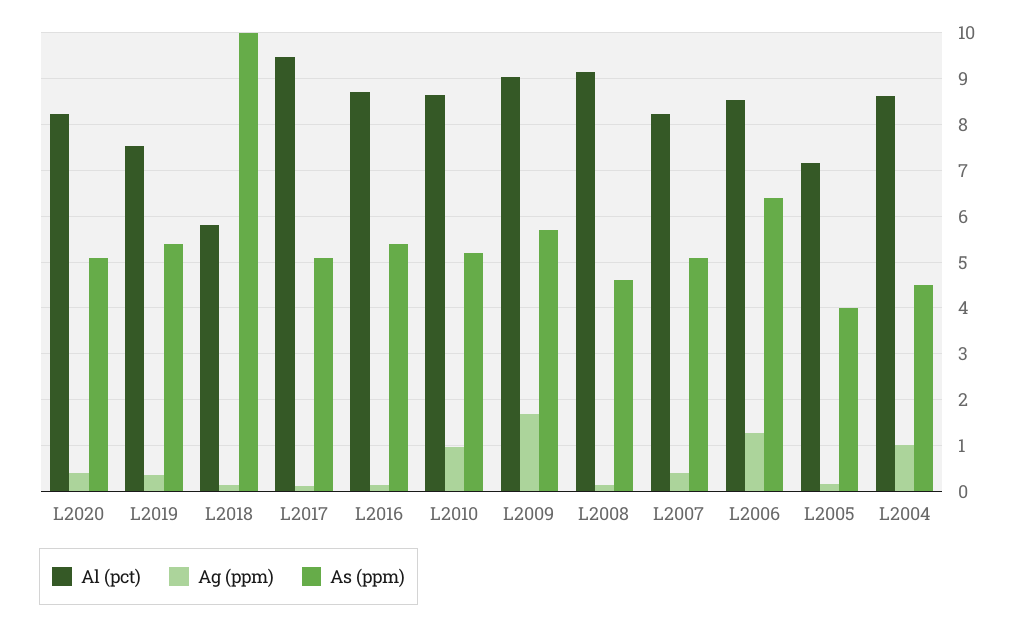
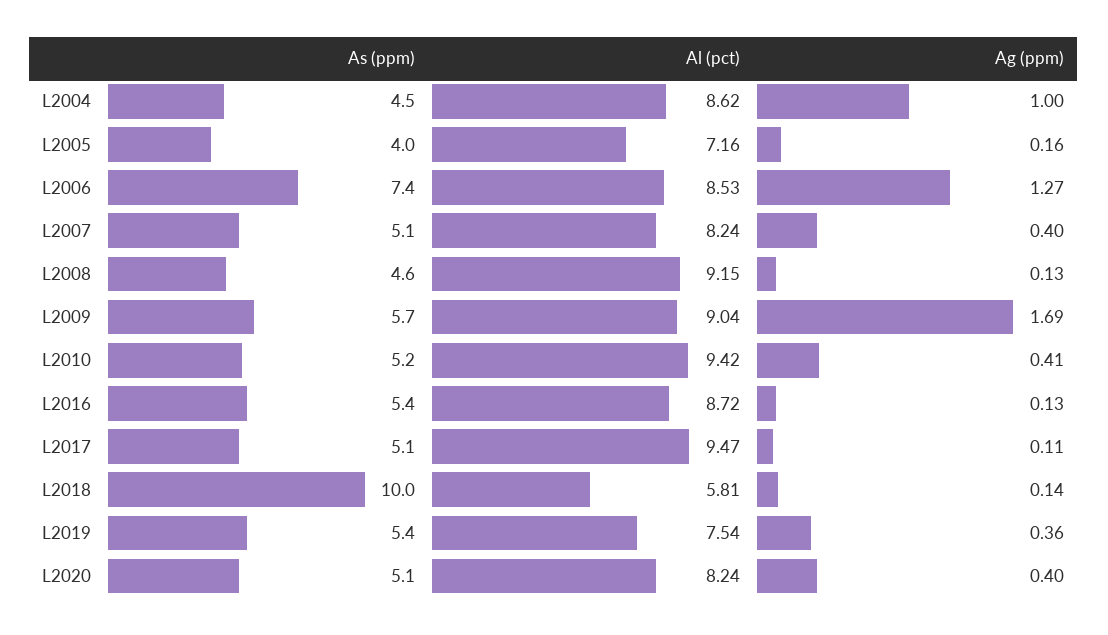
Al (pct), L2010: 8.6 -> 9.42
Ag (ppm), L2010: 1 -> 0.41
As (ppm), L2006: 6.4 -> 7.4

